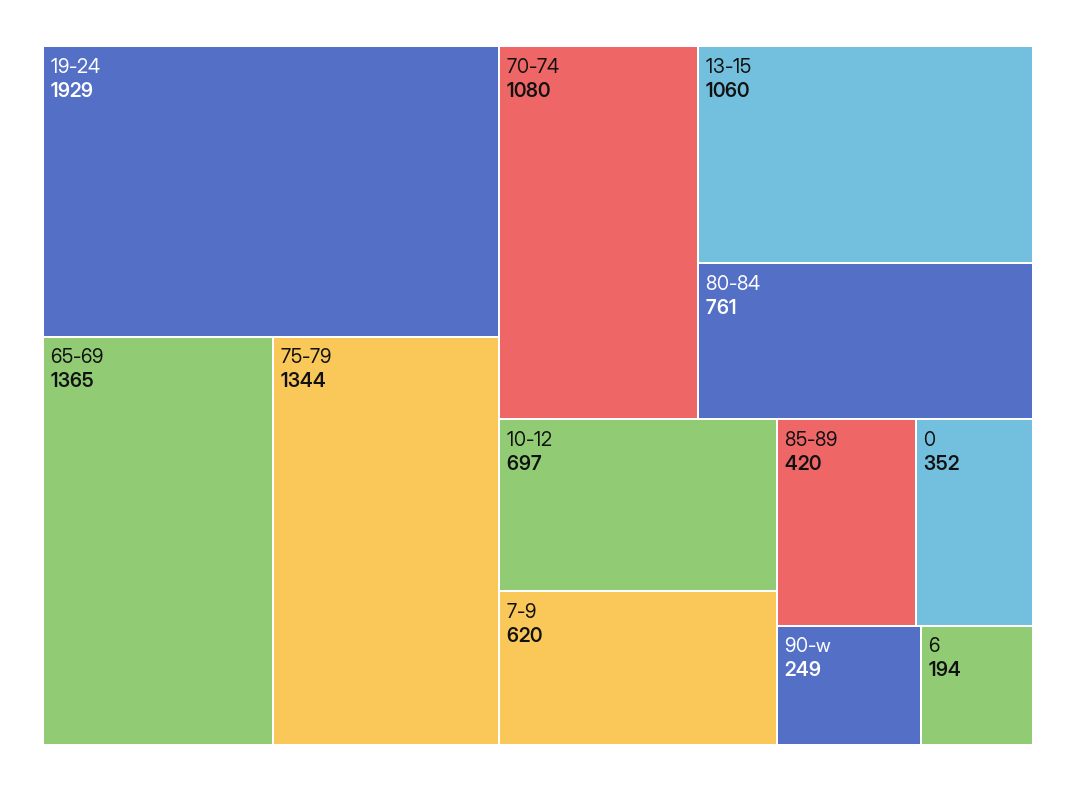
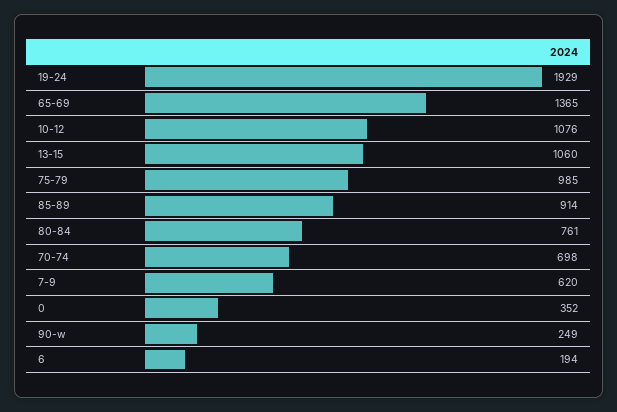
75-79: 1344 -> 985
70-74: 1080 -> 698
10-12: 697 -> 1076
85-89: 420 -> 914

